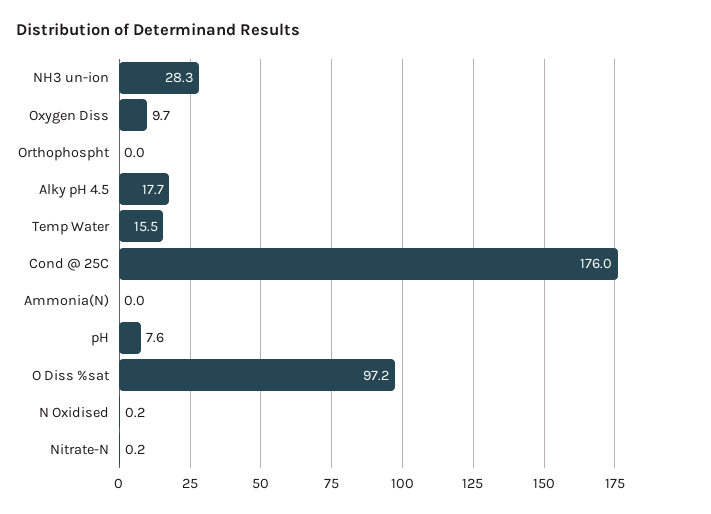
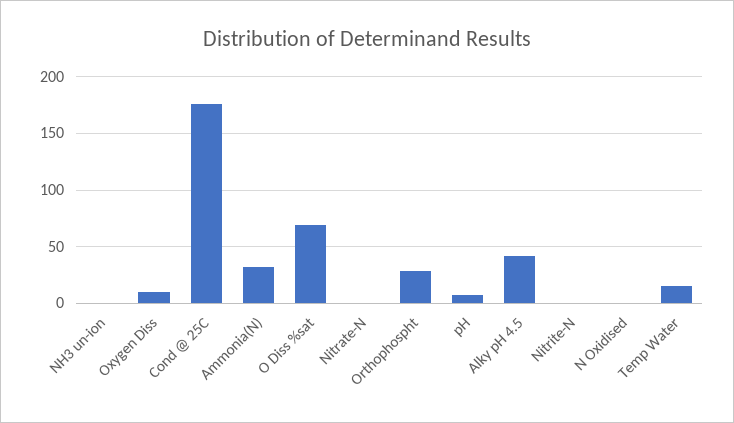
NH3 un-ion: 28.3 -> 0
Orthophospht: 0 -> 30
Alky pH 4.5: 17.7 -> 40
Ammonia(N): 0 -> 30
O Diss %sat: 97.2 -> 70
Nitrite-N: none -> 0

